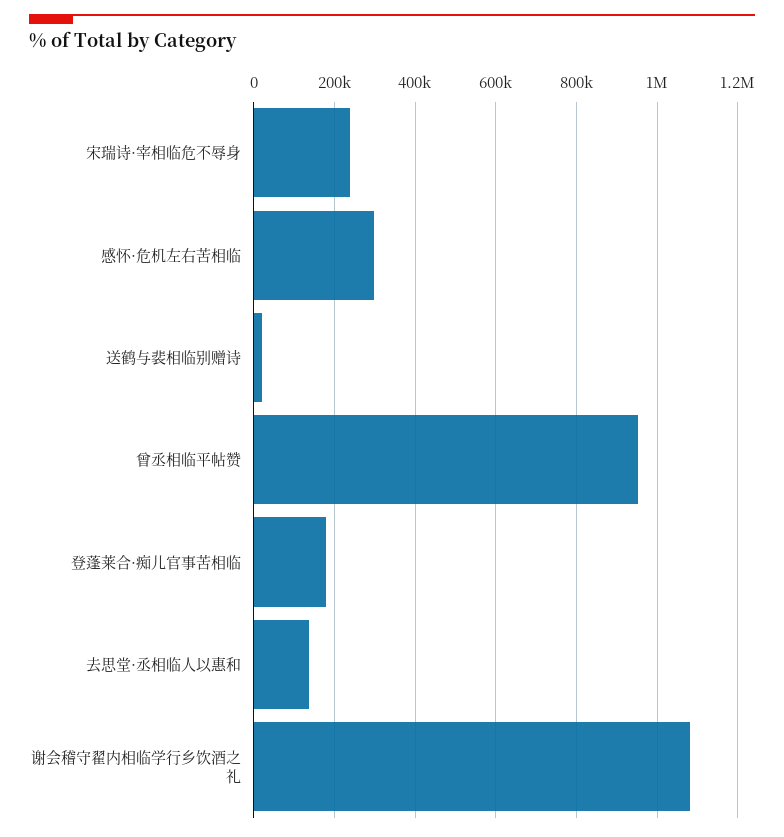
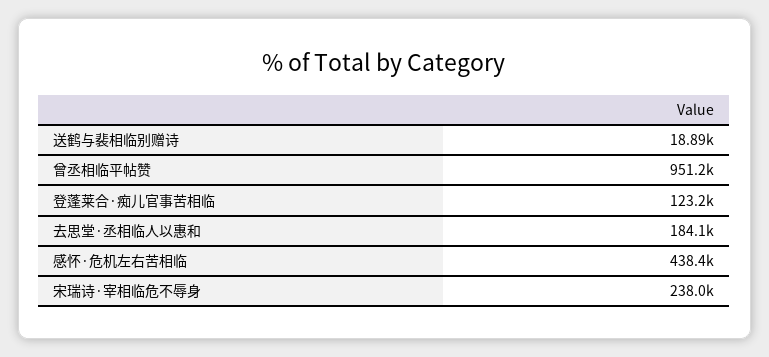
感怀·危机左右苦相临: 300000 -> 438400
登蓬莱合·痴儿官事苦相临: 180000 -> 123200
去思堂·丞相临人以惠和: 140000 -> 184100
谢会稽守翟内相临学行乡饮酒之礼: 1080000 -> none

